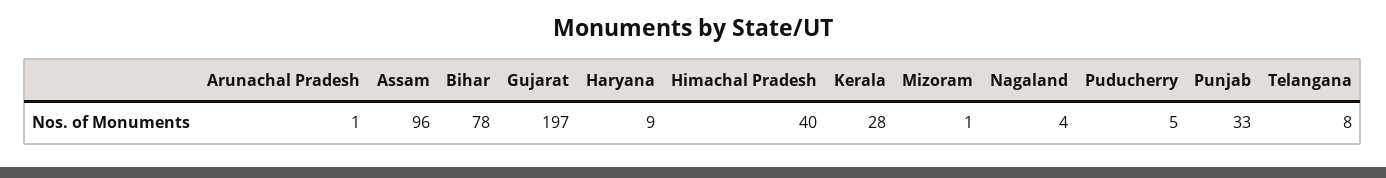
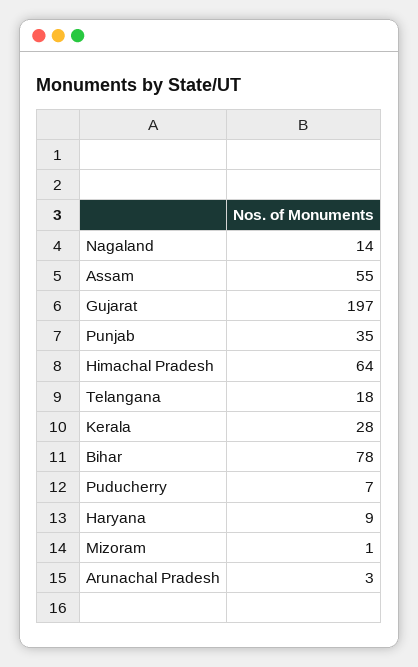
Arunachal Pradesh: 1 -> 3
Assam: 96 -> 55
Himachal Pradesh: 40 -> 64
Nagaland: 4 -> 14
Puducherry: 5 -> 7
Punjab: 33 -> 35
Telangana: 8 -> 18

